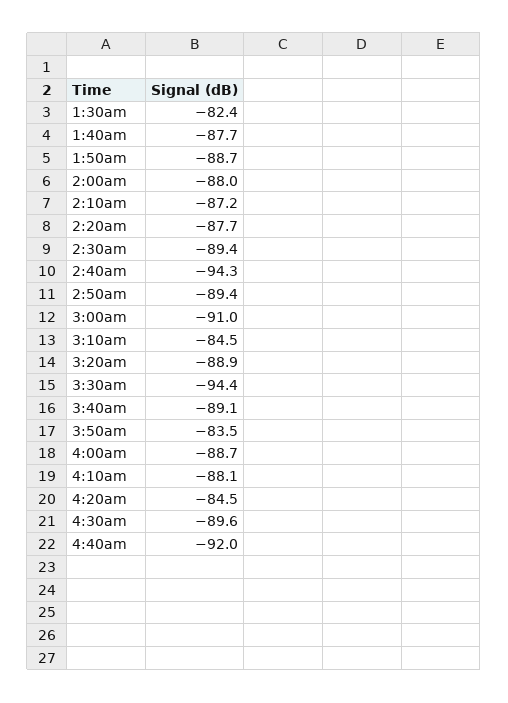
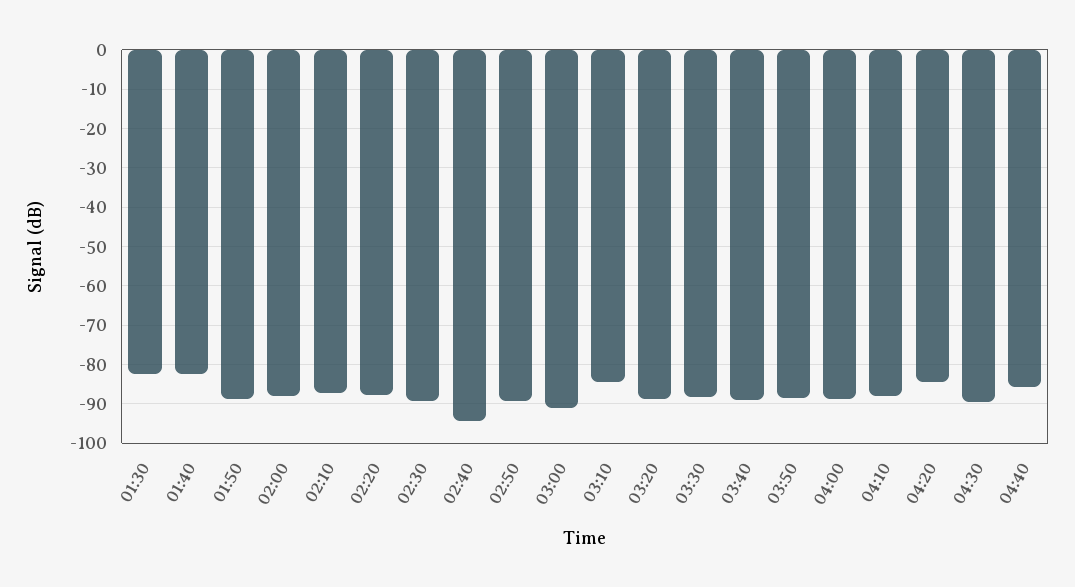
1:40am: -87.7 -> -82
3:30am: -94.4 -> -88
3:50am: -83.5 -> -88
4:40am: -92 -> -86

